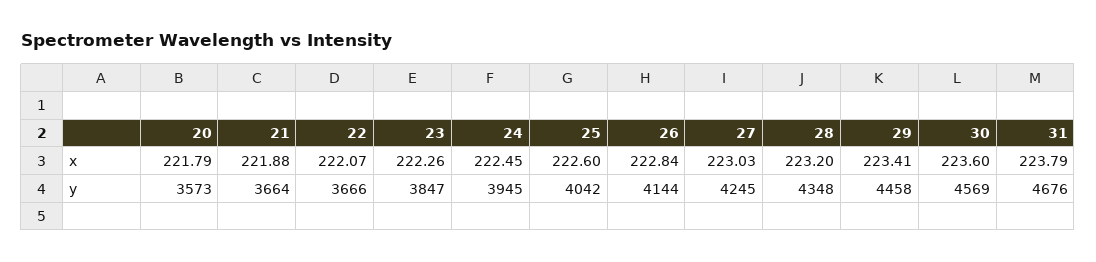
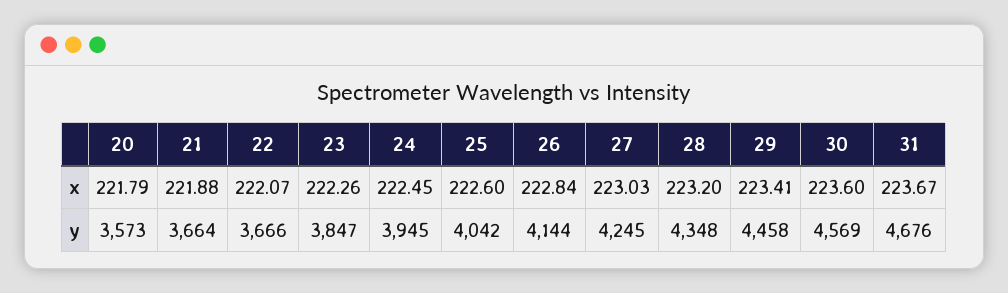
31, x: 223.79 -> 223.67

